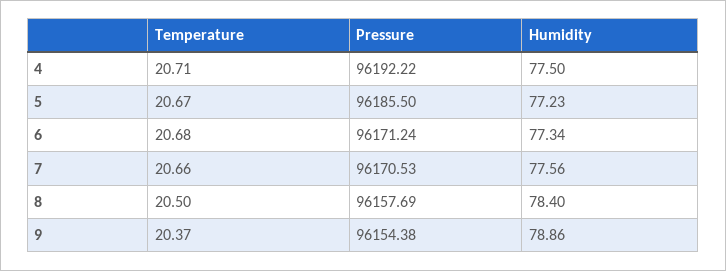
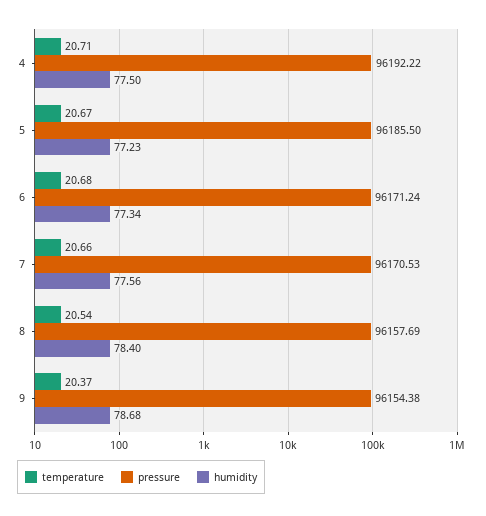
Temperature, 8: 20.5 -> 20.54
Humidity, 9: 78.86 -> 78.68

